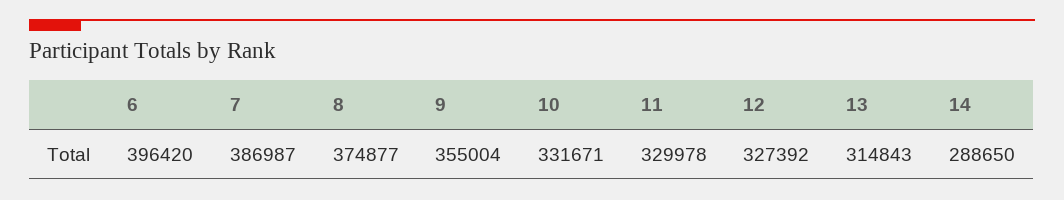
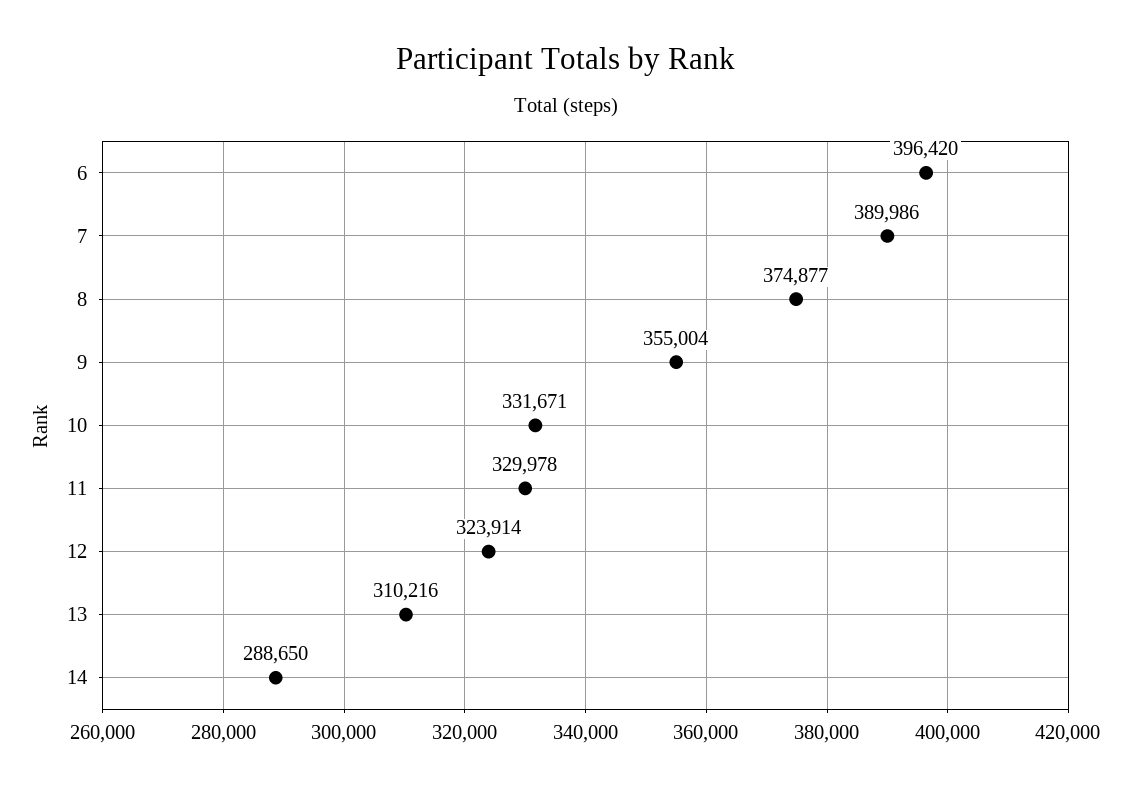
7: 386987 -> 389986
12: 327392 -> 323914
13: 314843 -> 310216

